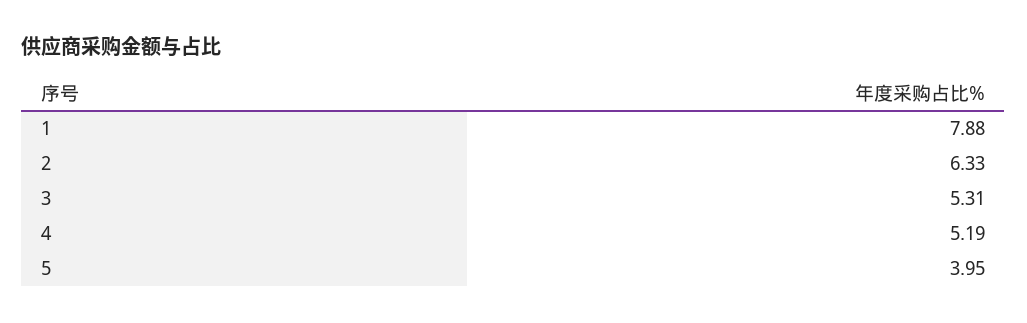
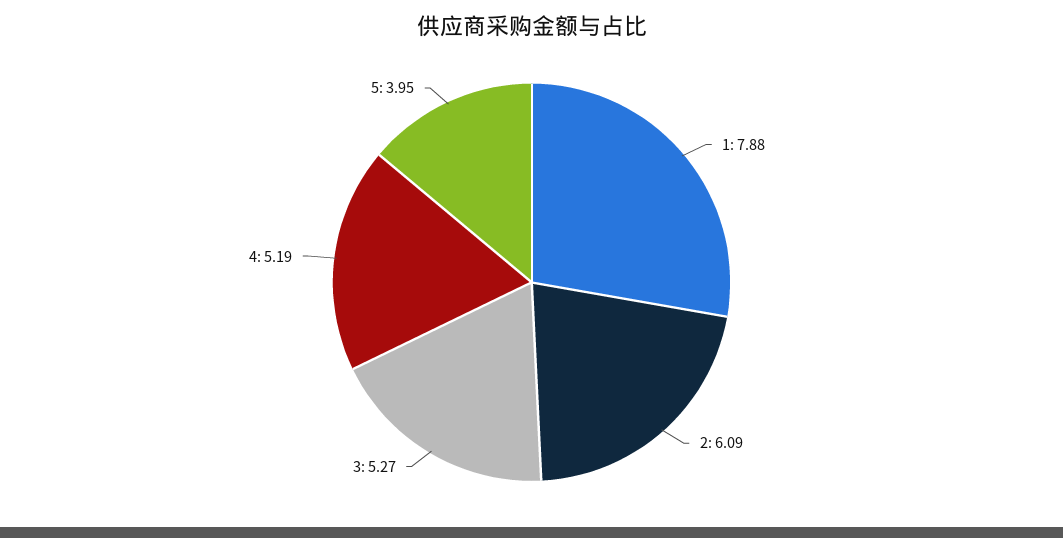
2: 6.33 -> 6.09
3: 5.31 -> 5.27

